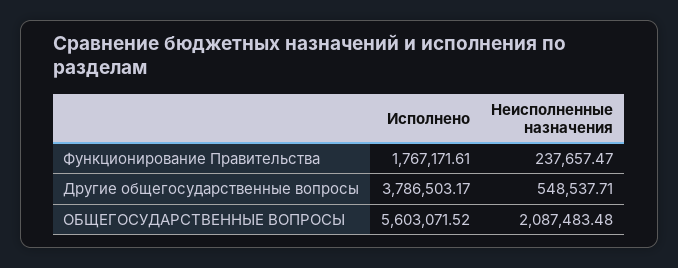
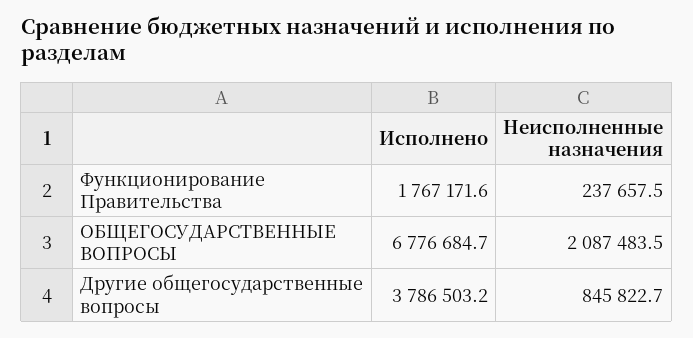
Неисполненные назначения, Другие общегосударственные вопросы: 548537.71 -> 845822.7
Исполнено, ОБЩЕГОСУДАРСТВЕННЫЕ ВОПРОСЫ: 5603071.52 -> 6776684.7

